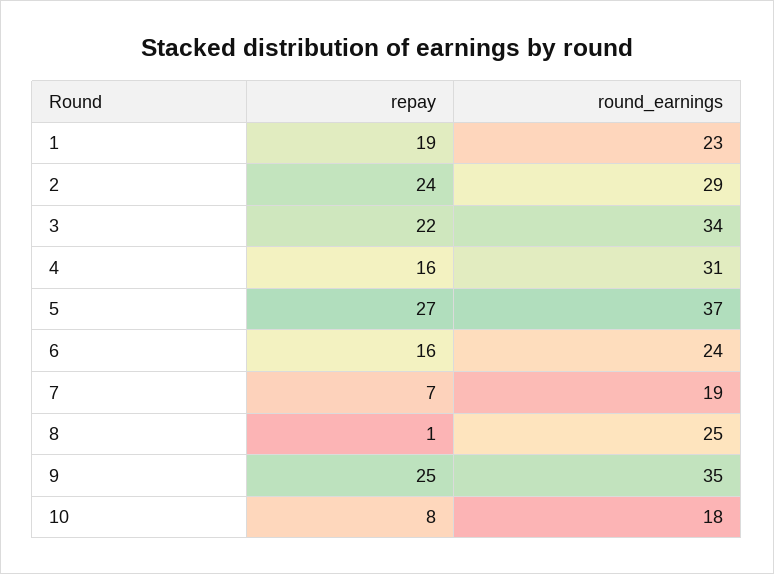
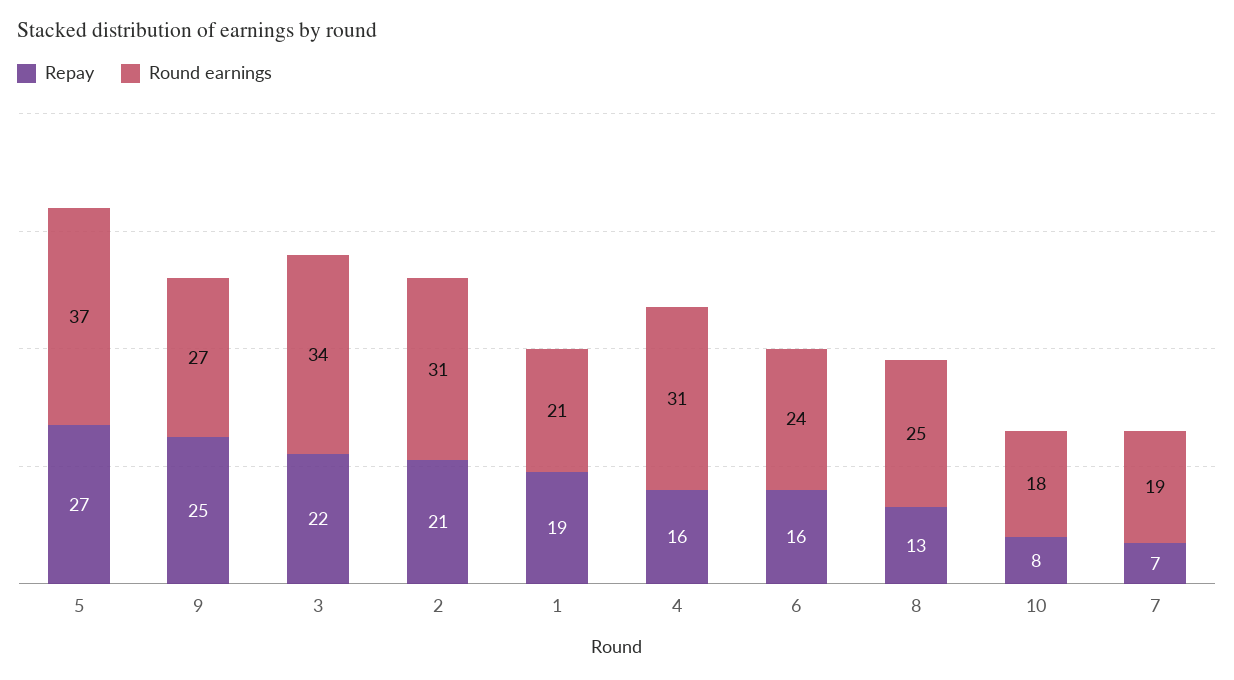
round_earnings, 1: 23 -> 21
repay, 2: 24 -> 21
round_earnings, 2: 29 -> 31
repay, 8: 1 -> 13
round_earnings, 9: 35 -> 27

